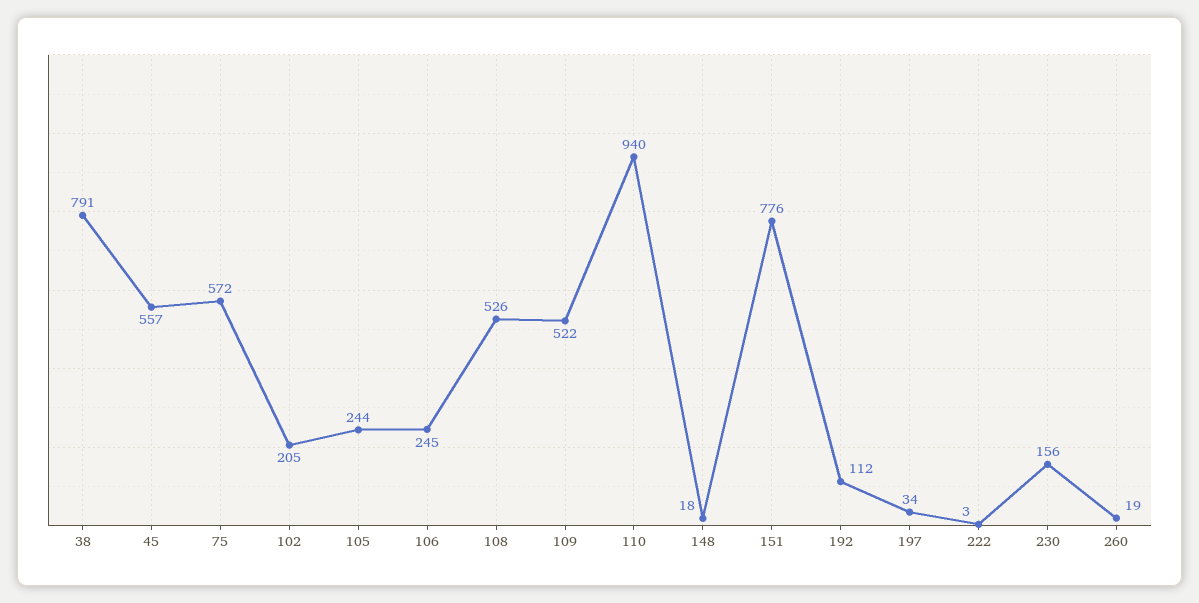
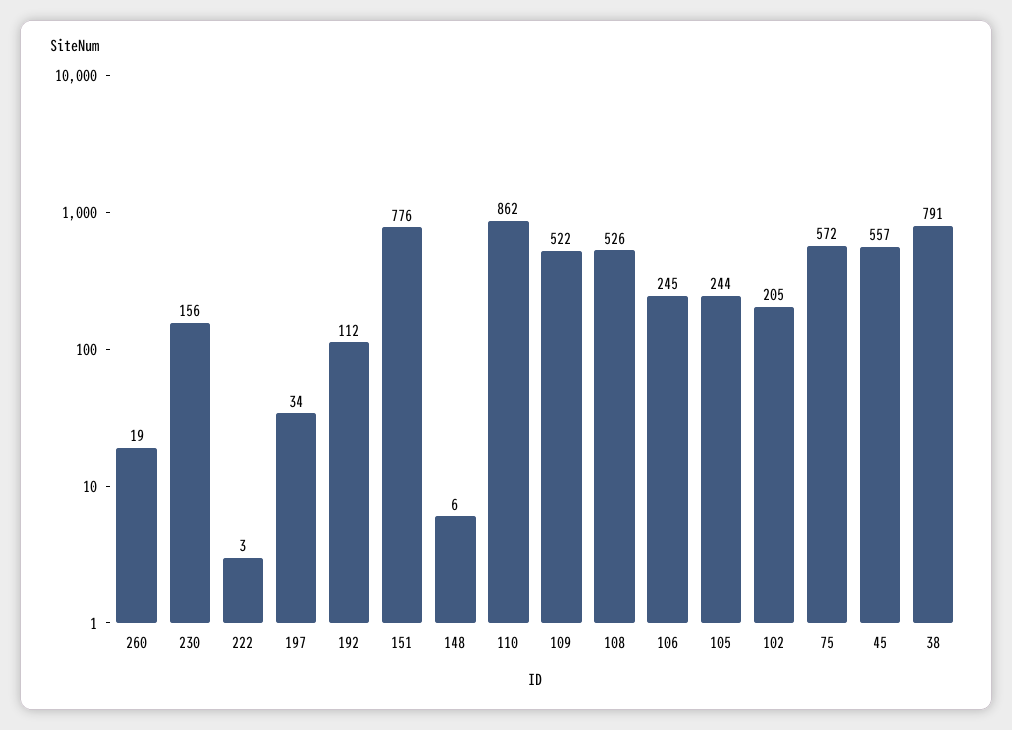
110: 940 -> 862
148: 18 -> 6

